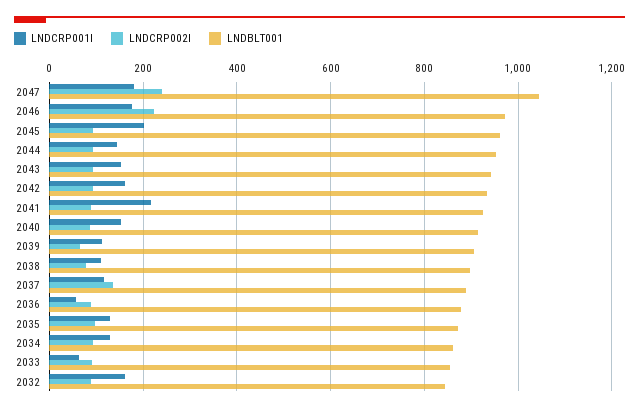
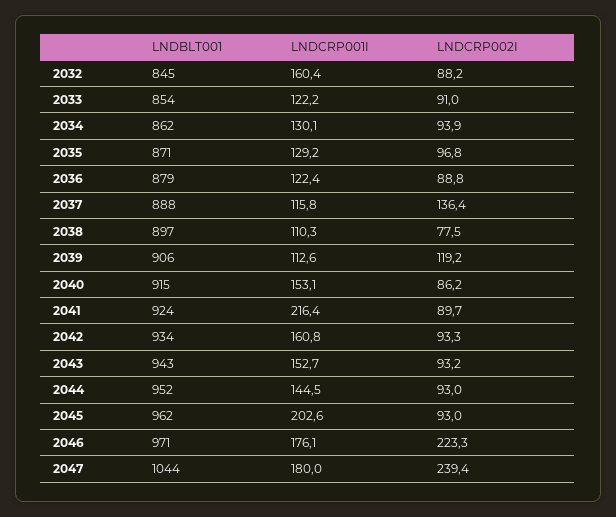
LNDCRP002I, 2039: 60 -> 119.2
LNDCRP001I, 2036: 60 -> 122.4
LNDCRP001I, 2033: 60 -> 122.2

